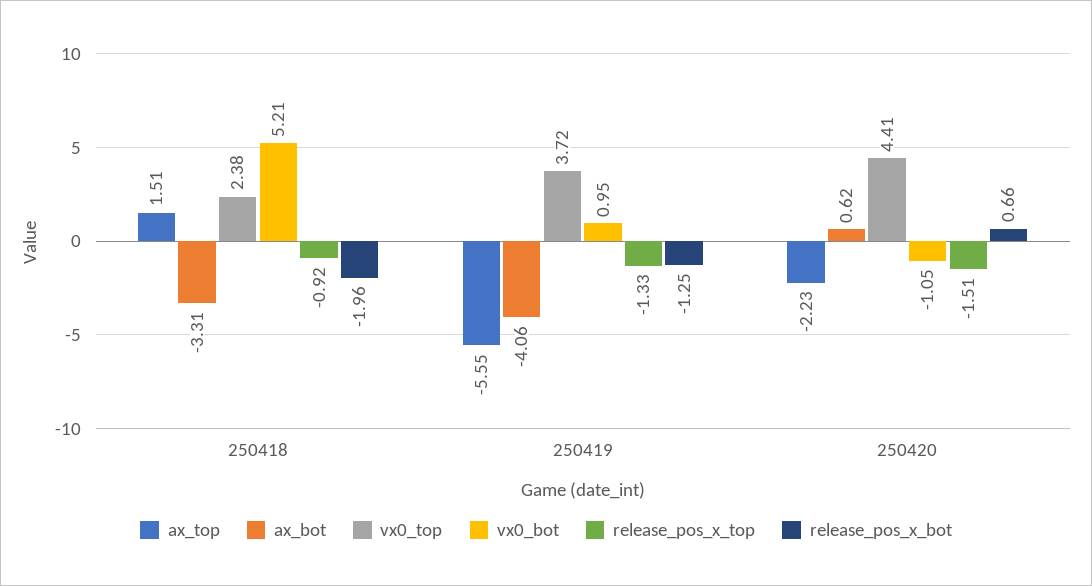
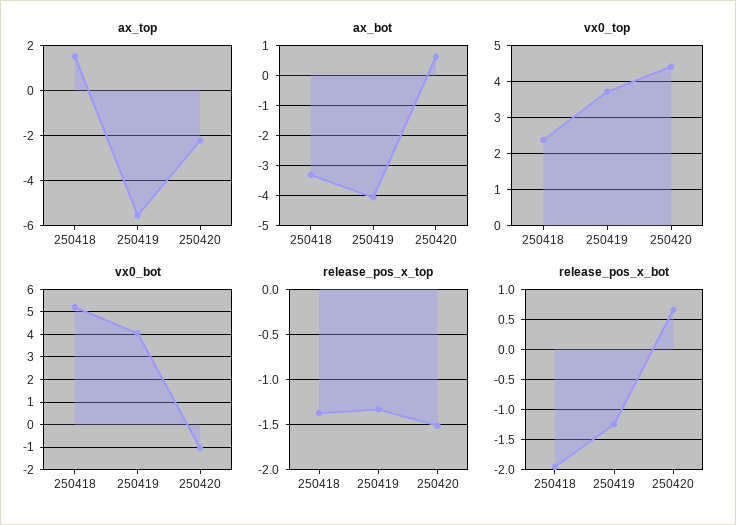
release_pos_x_top, 250418: -0.92 -> -1.4
vx0_bot, 250419: 0.95 -> 4

